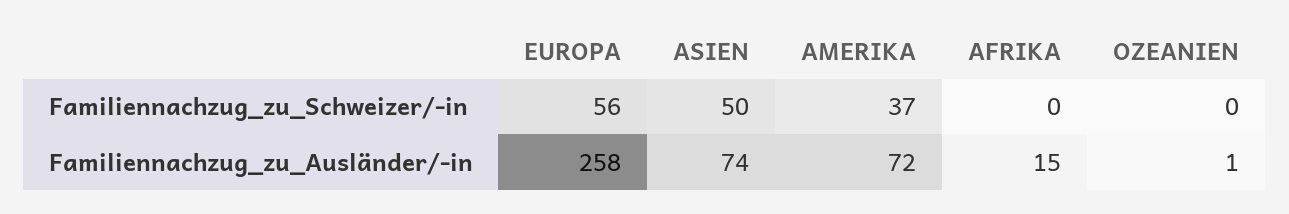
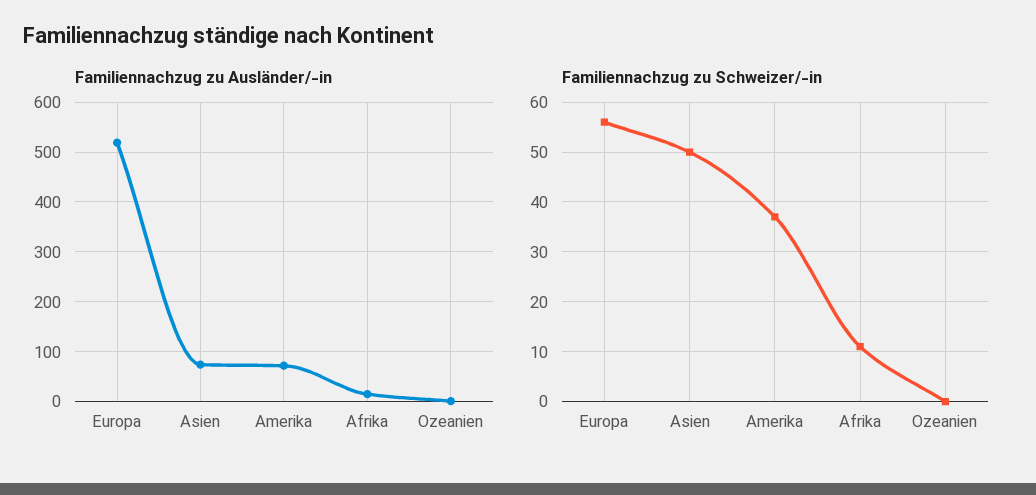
Familiennachzug_zu_Schweizer/-in, AFRIKA: 0 -> 10
Familiennachzug_zu_Ausländer/-in, EUROPA: 258 -> 520

